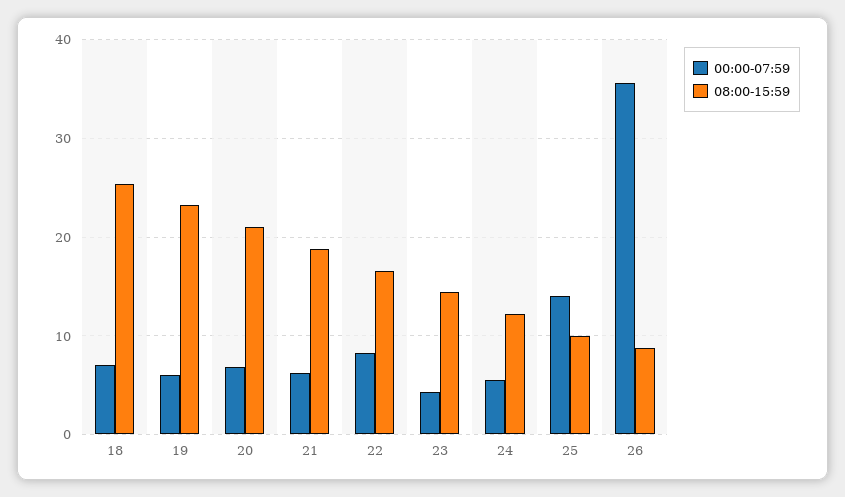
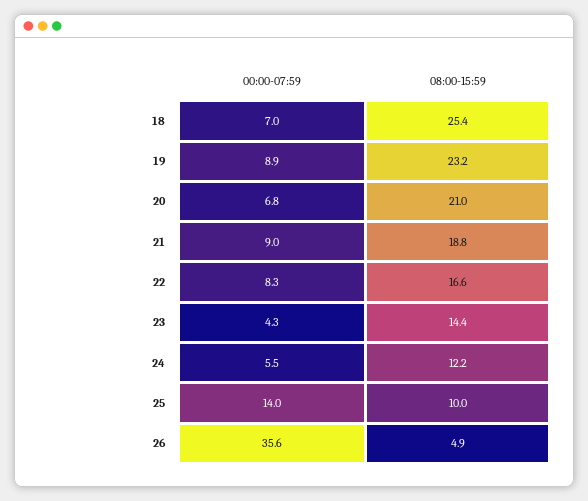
00:00-07:59, 19: 6 -> 8.9
00:00-07:59, 21: 6 -> 9
08:00-15:59, 26: 9 -> 4.9

